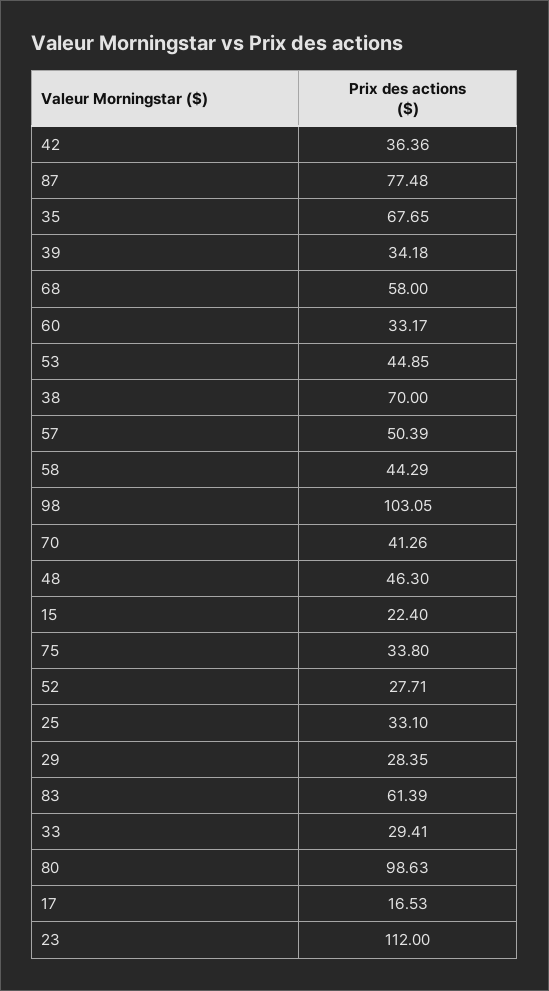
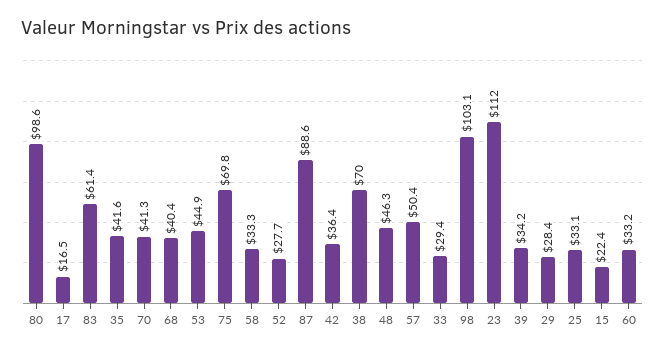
87: 77.48 -> 88.6
35: 67.65 -> 41.6
68: 58 -> 40.4
58: 44.29 -> 33.3
75: 33.8 -> 69.8

